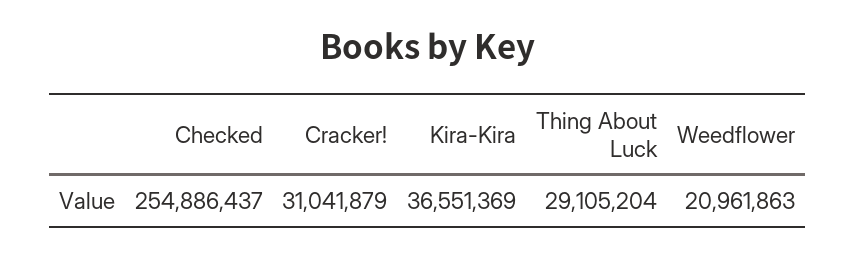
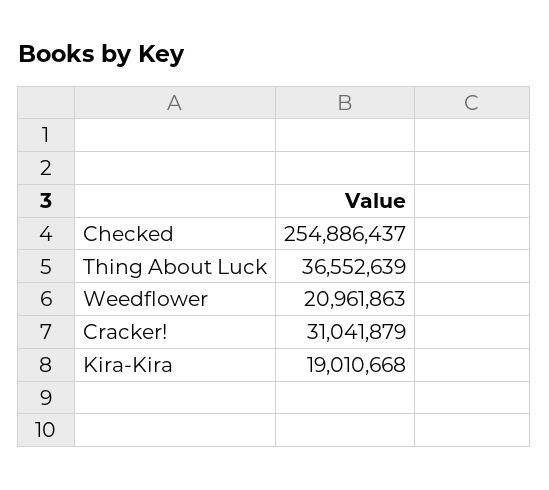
Kira-Kira: 36551369 -> 19010668
Thing About Luck: 29105204 -> 36552639

